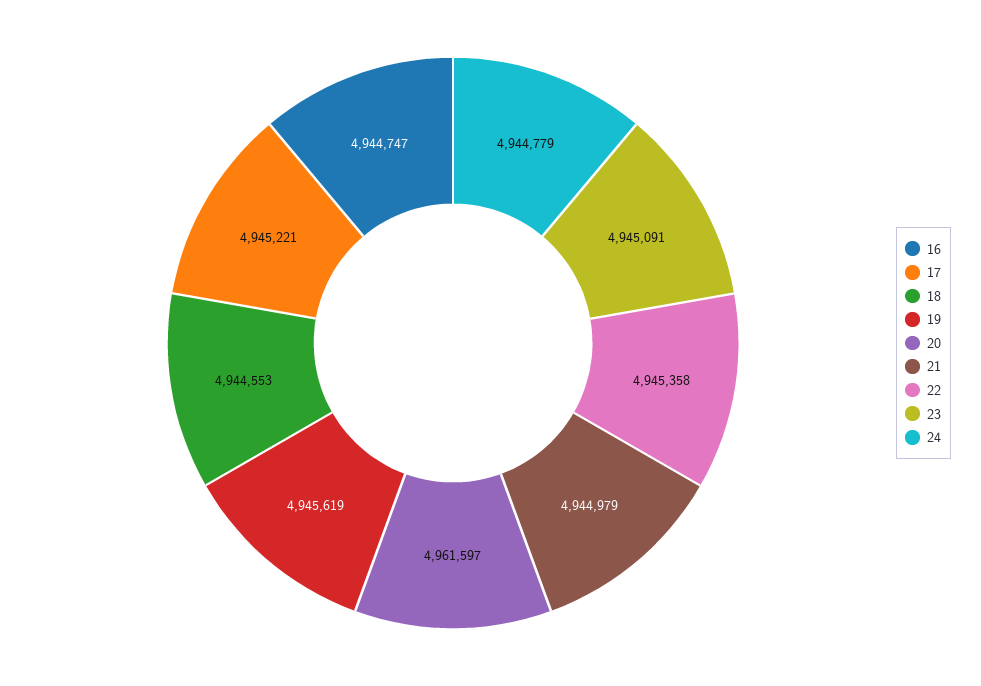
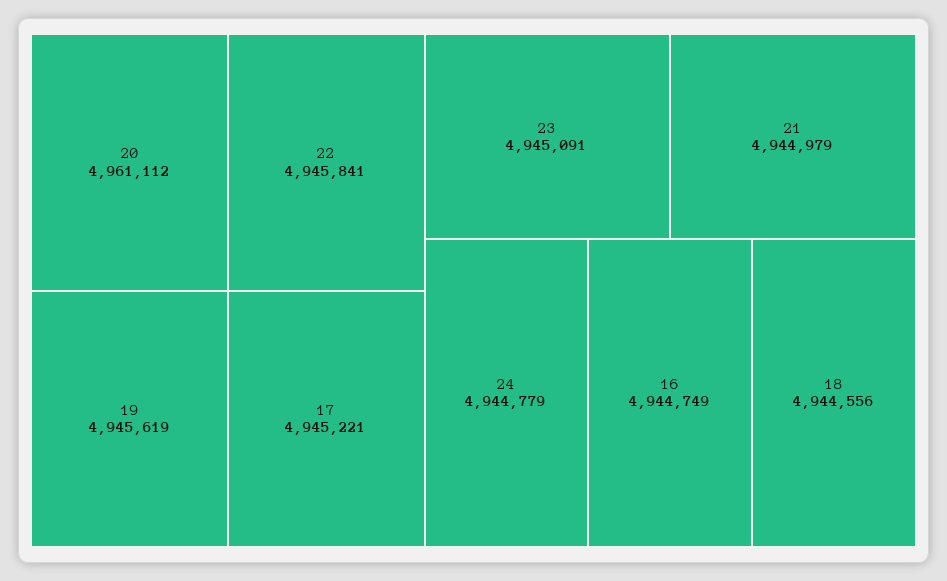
16: 4944747 -> 4944749
18: 4944553 -> 4944556
20: 4961597 -> 4961112
22: 4945358 -> 4945841

